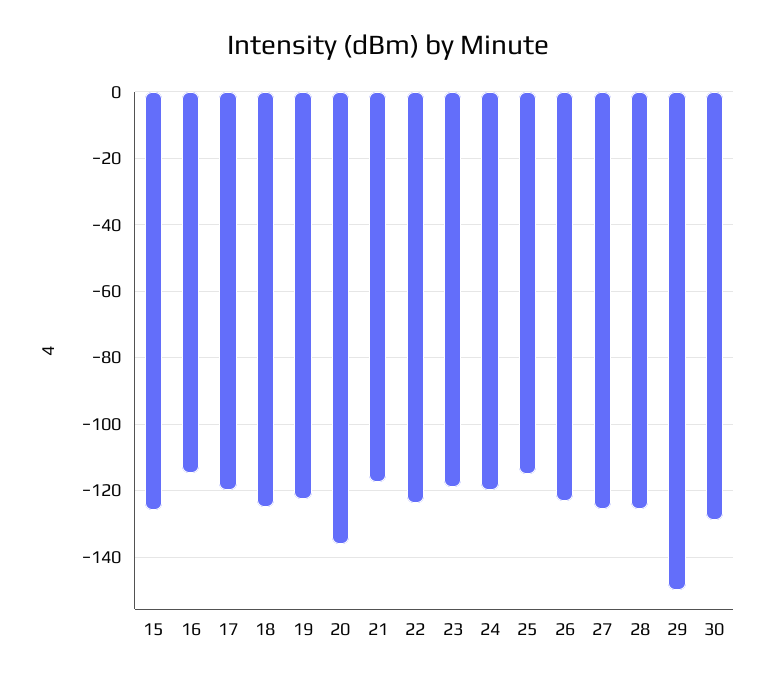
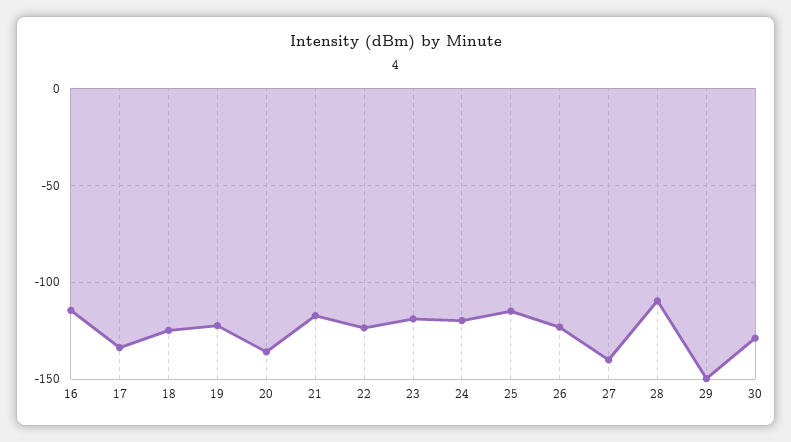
15: -126 -> none
17: -120 -> -135
27: -126 -> -140
28: -126 -> -110

